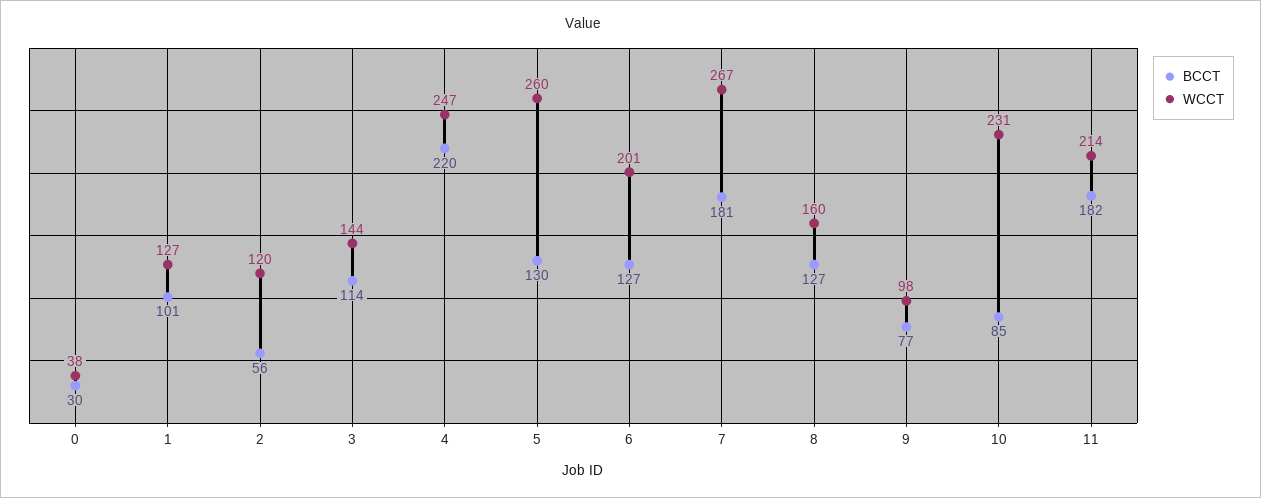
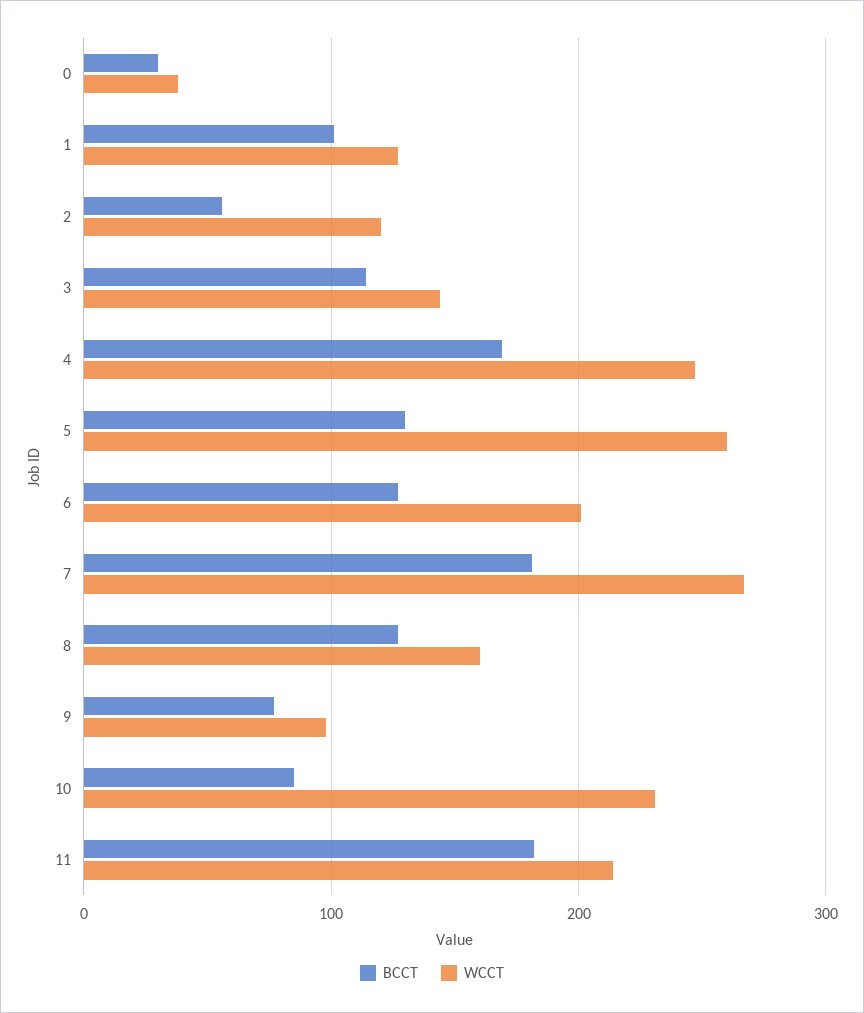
BCCT, 4: 220 -> 170

